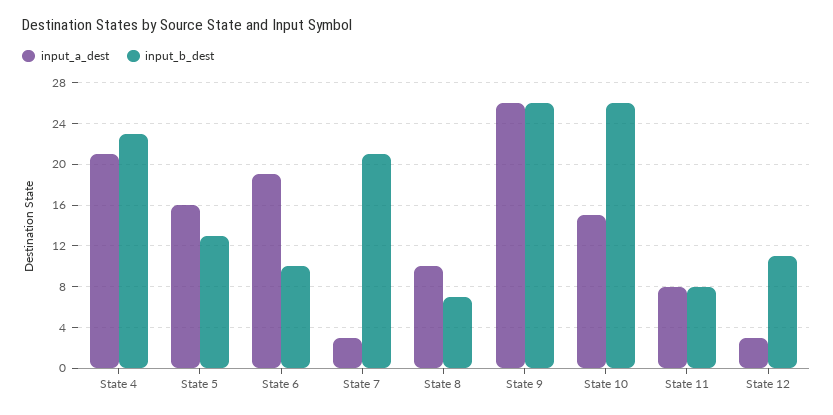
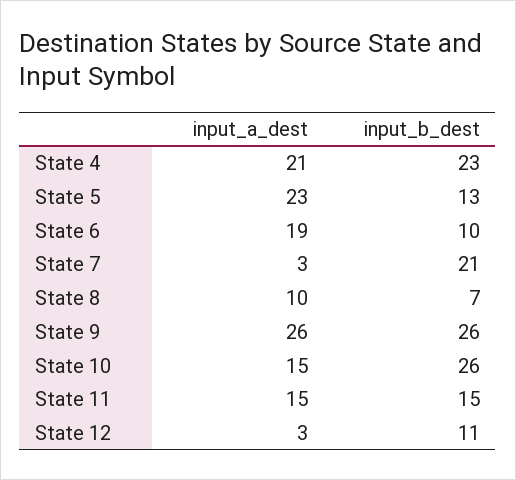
input_a_dest, State 5: 16 -> 23
input_a_dest, State 11: 8 -> 15
input_b_dest, State 11: 8 -> 15

